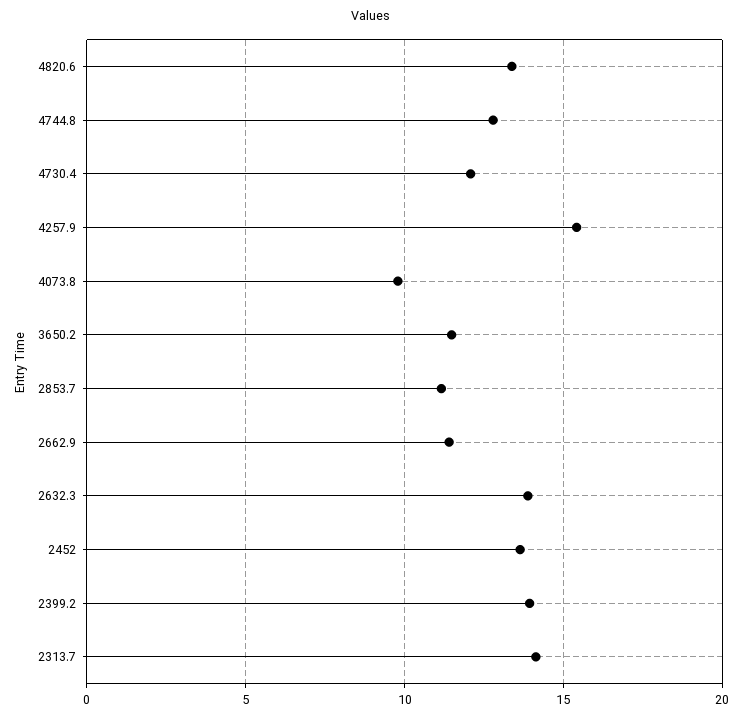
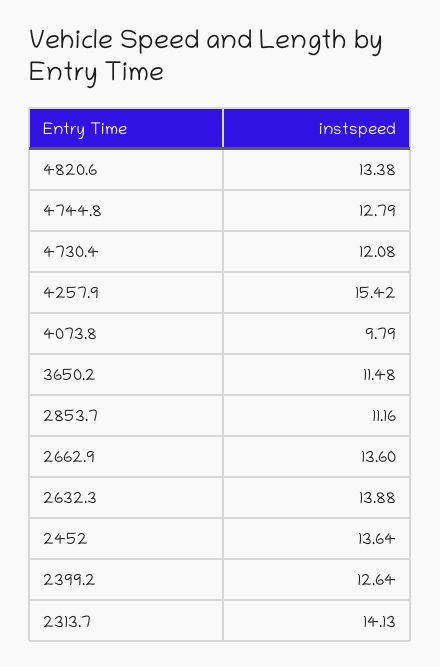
2662.9: 11.5 -> 13.6
2399.2: 14 -> 12.64

